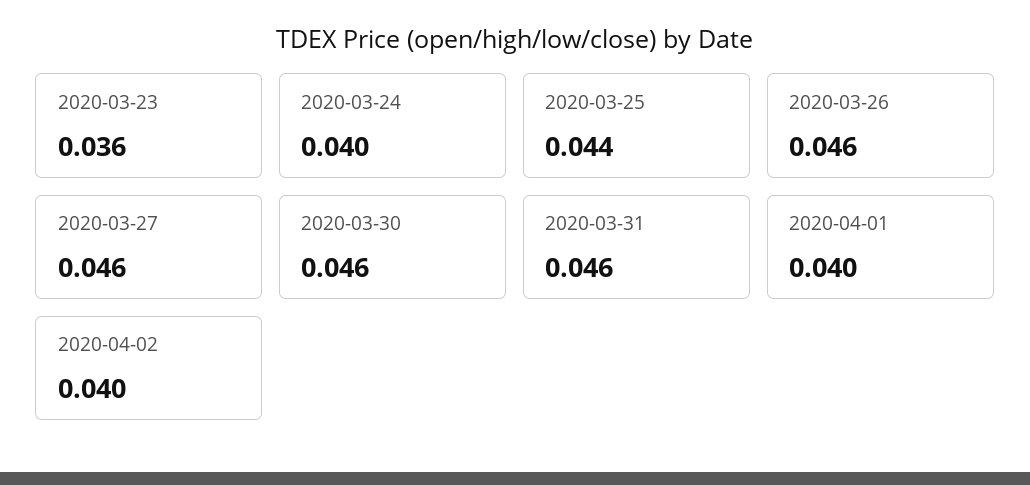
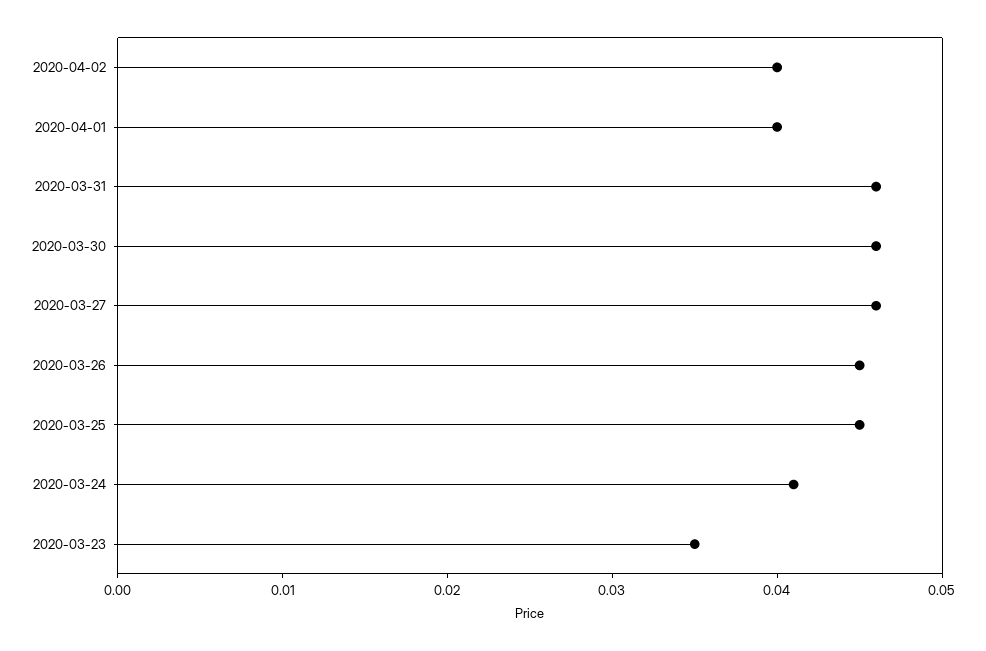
2020-03-23: 0.036 -> 0.035
2020-03-24: 0.04 -> 0.041
2020-03-25: 0.044 -> 0.045
2020-03-26: 0.046 -> 0.045

